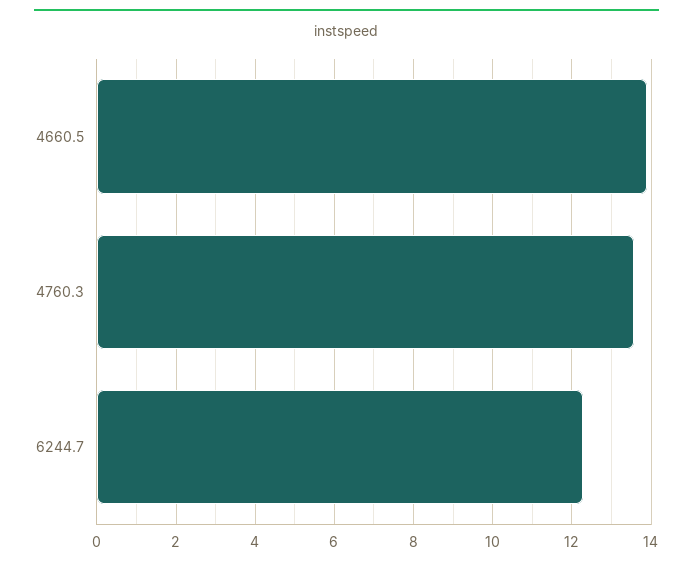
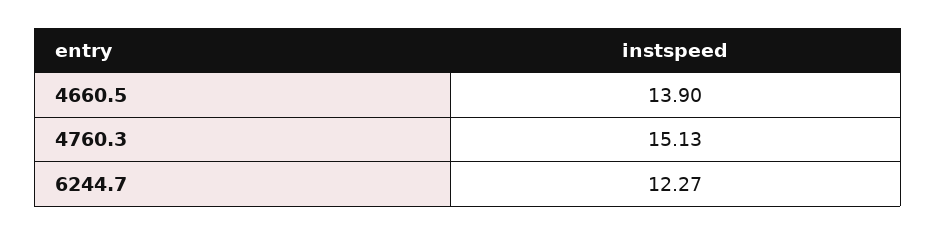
4760.3: 13.6 -> 15.13

